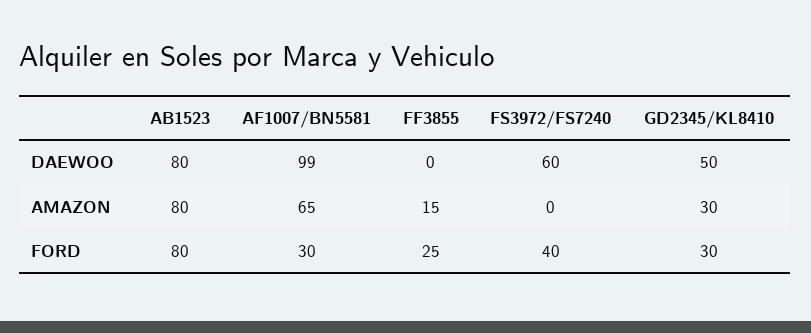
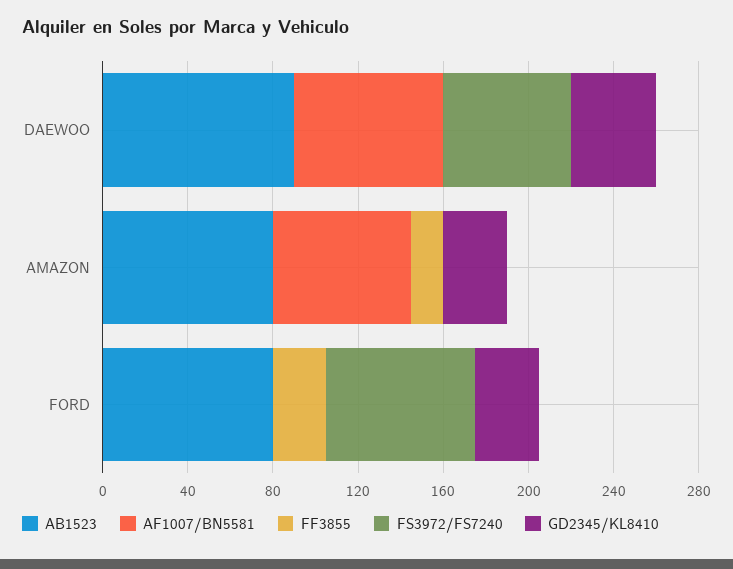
AB1523, DAEWOO: 80 -> 90
AF1007/BN5581, DAEWOO: 99 -> 70
GD2345/KL8410, DAEWOO: 50 -> 40
AF1007/BN5581, FORD: 30 -> 0
FS3972/FS7240, FORD: 40 -> 70

